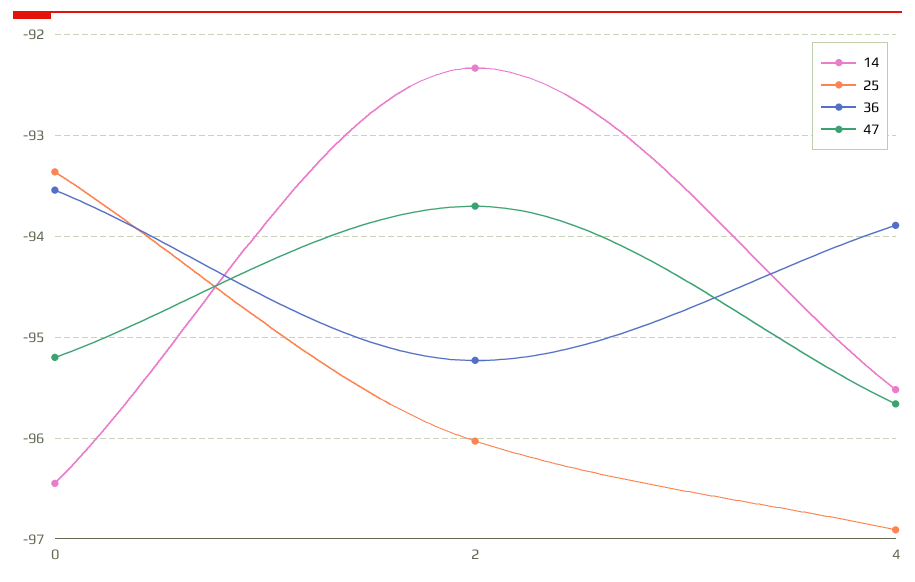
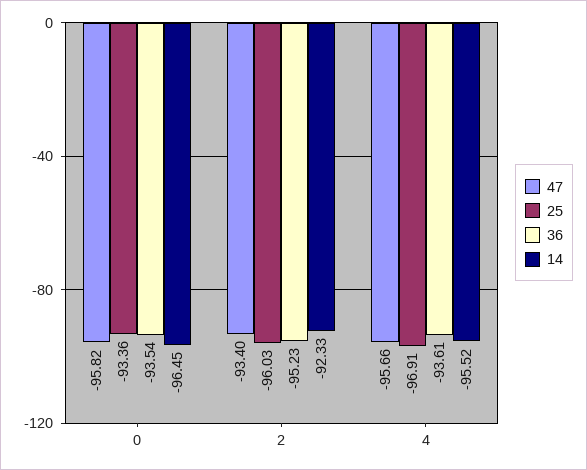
47, 0: -95.2 -> -95.82
47, 2: -93.7 -> -93.4
36, 4: -93.9 -> -93.61

